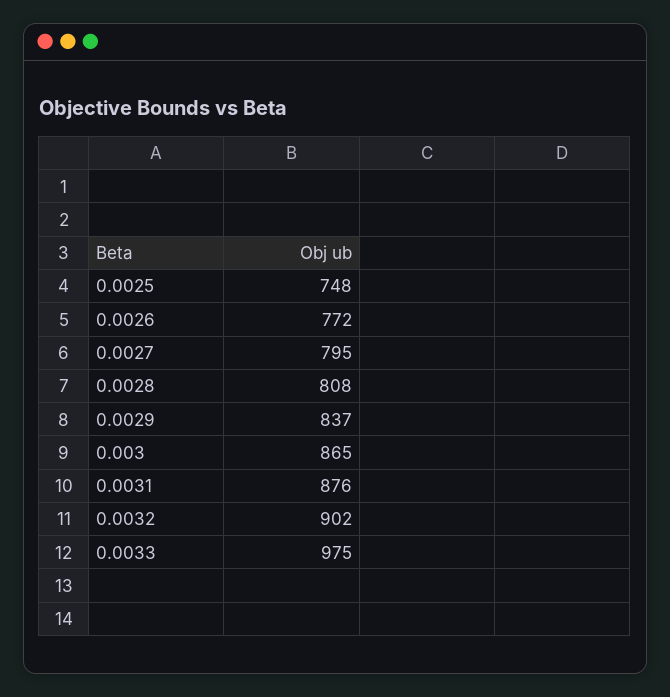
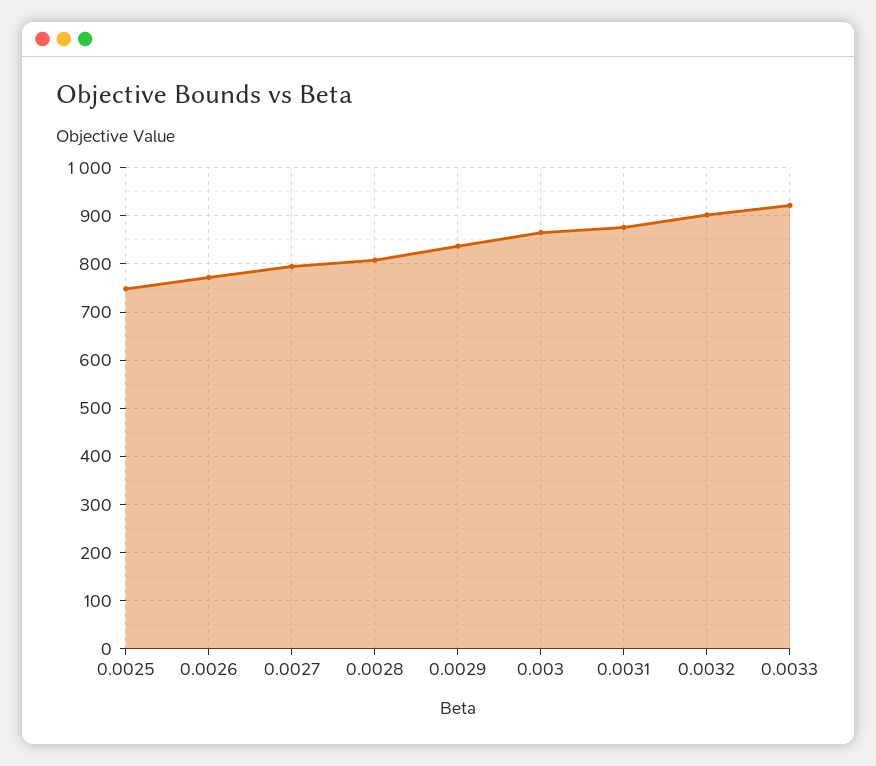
0.0033: 975 -> 920

